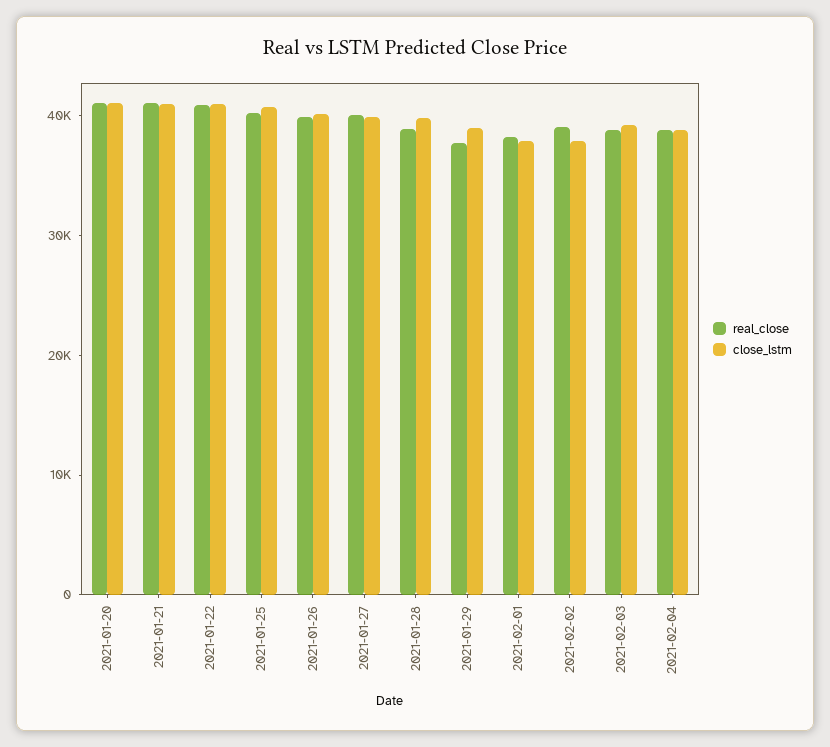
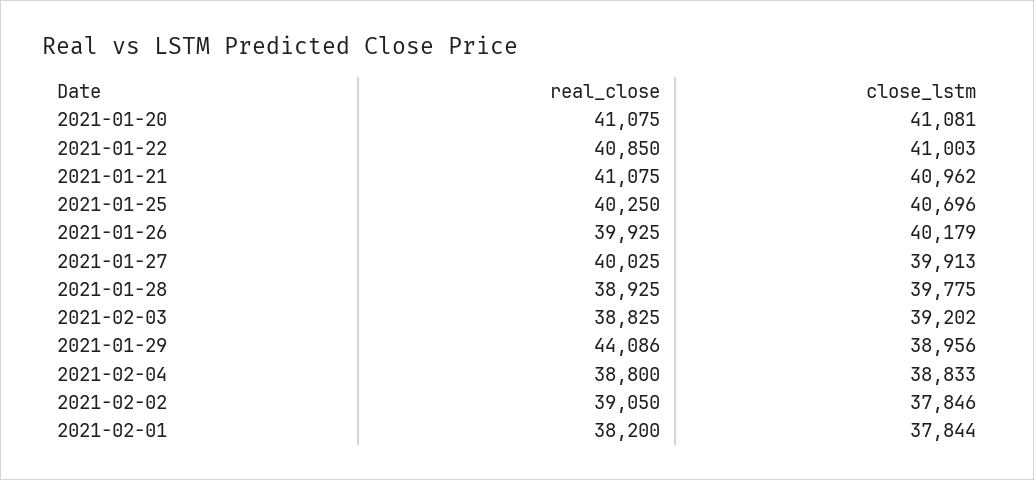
real_close, 2021-01-29: 38000 -> 44086

